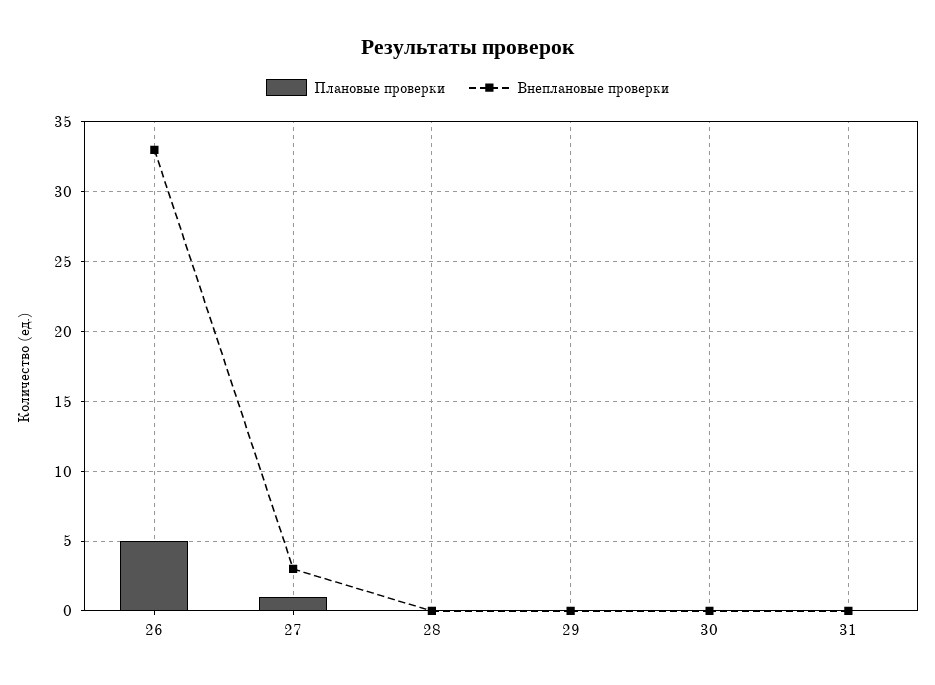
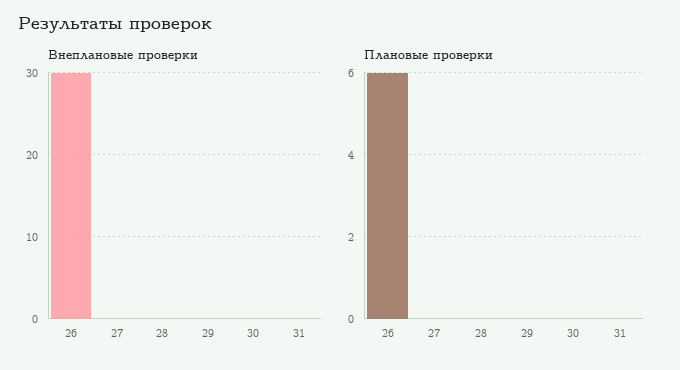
Плановые проверки, 26: 5 -> 6
Внеплановые проверки, 26: 33 -> 30
Плановые проверки, 27: 1 -> 0
Внеплановые проверки, 27: 3 -> 0

